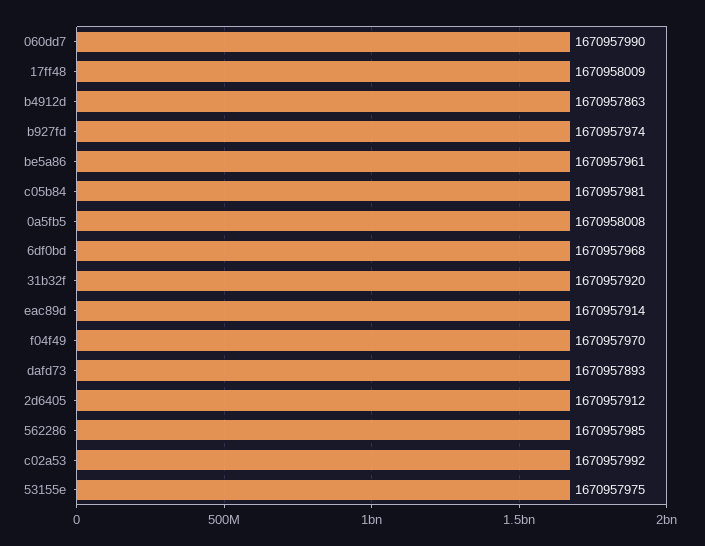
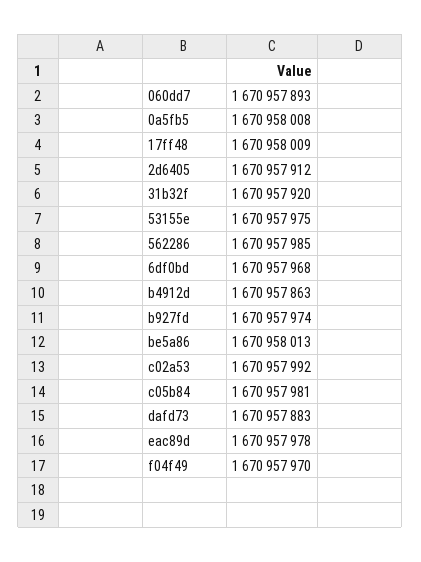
060dd7: 1670957990 -> 1670957893
be5a86: 1670957961 -> 1670958013
eac89d: 1670957914 -> 1670957978
dafd73: 1670957893 -> 1670957883

